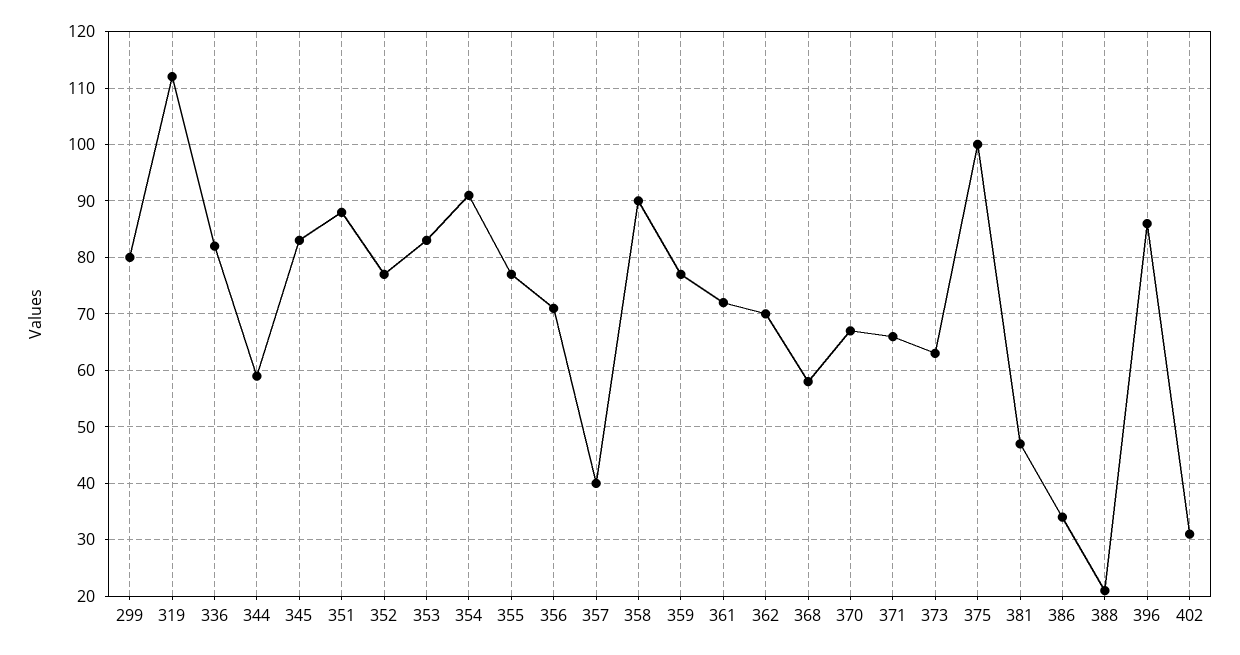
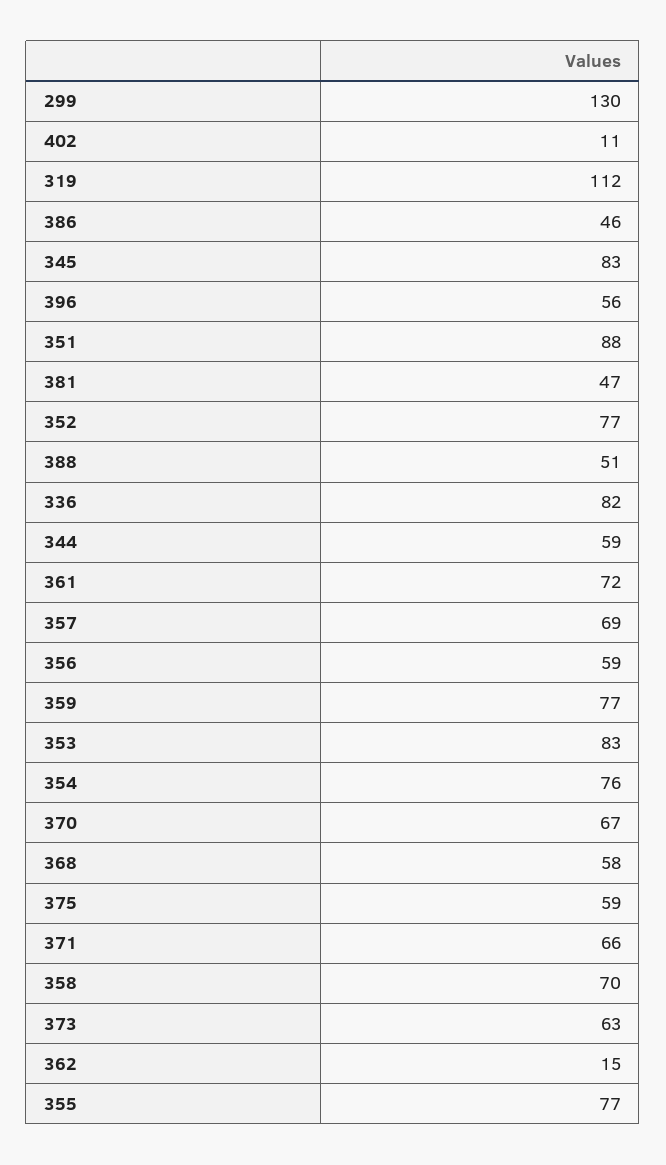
299: 80 -> 130
354: 90 -> 76
356: 70 -> 59
357: 40 -> 69
358: 90 -> 70
362: 70 -> 15
375: 100 -> 59
386: 35 -> 46
388: 20 -> 51
396: 85 -> 56
402: 30 -> 11

